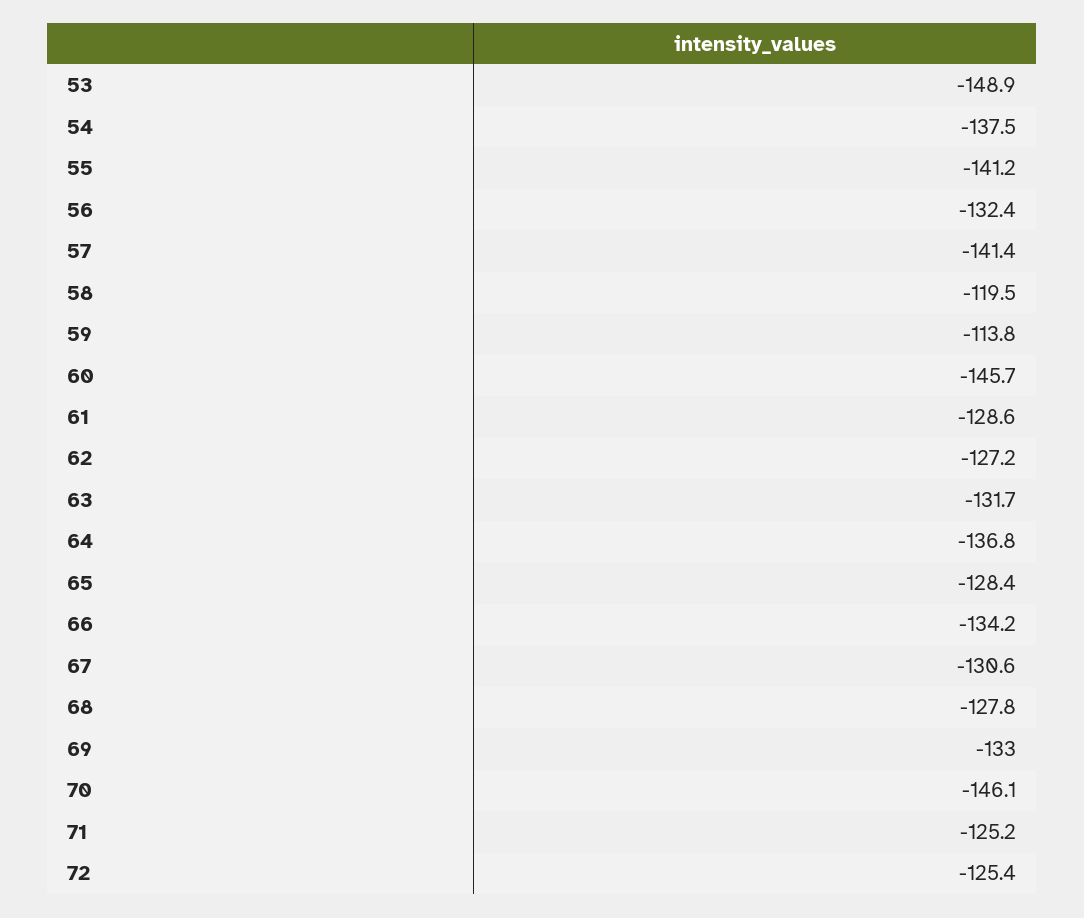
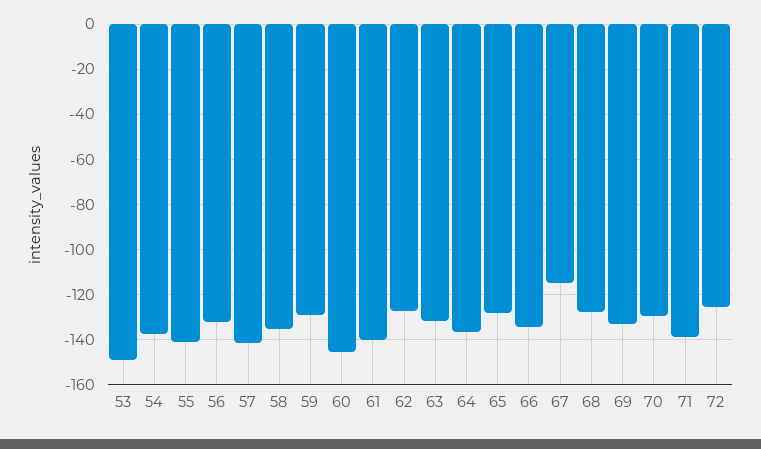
58: -119.5 -> -135
59: -113.8 -> -130
61: -128.6 -> -140
67: -130.6 -> -115
70: -146.1 -> -130
71: -125.2 -> -140

